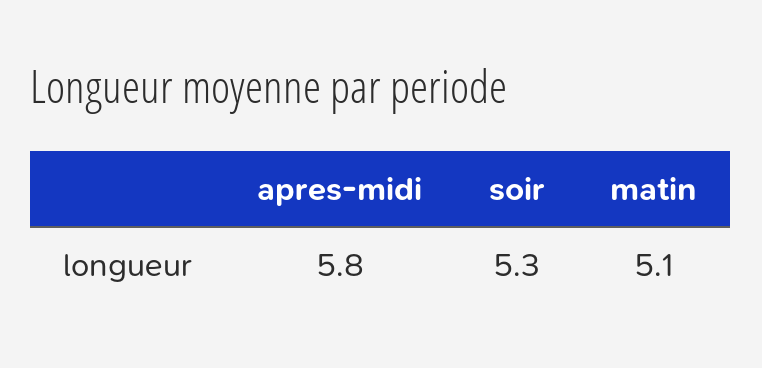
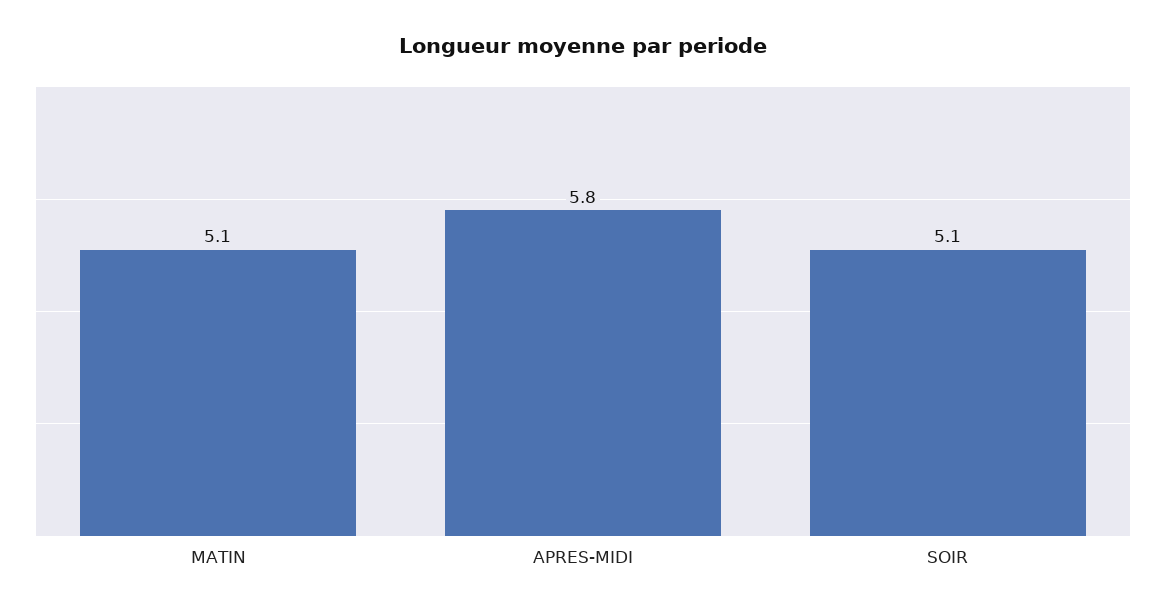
soir: 5.3 -> 5.1

